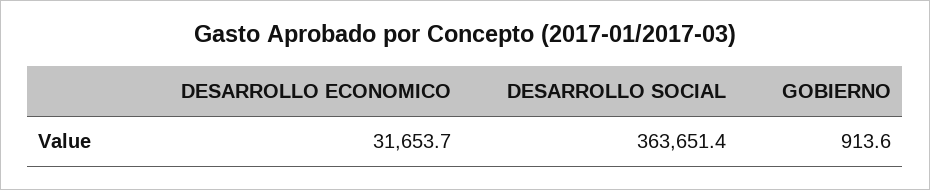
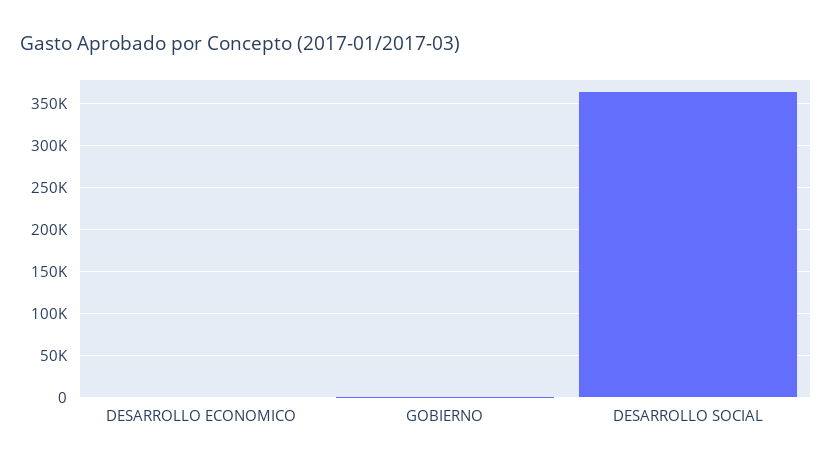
DESARROLLO ECONOMICO: 31653.7 -> 0

